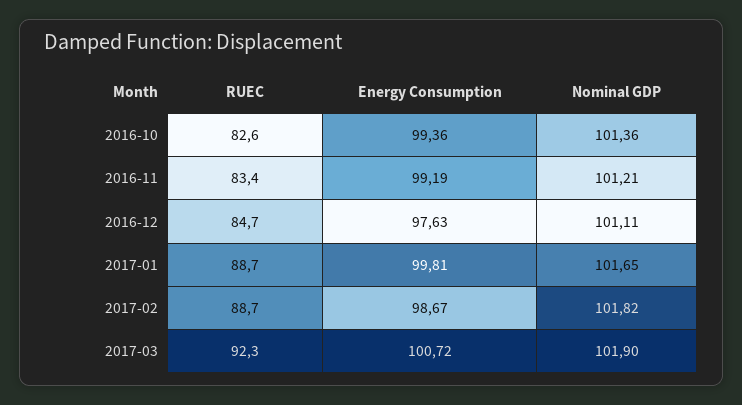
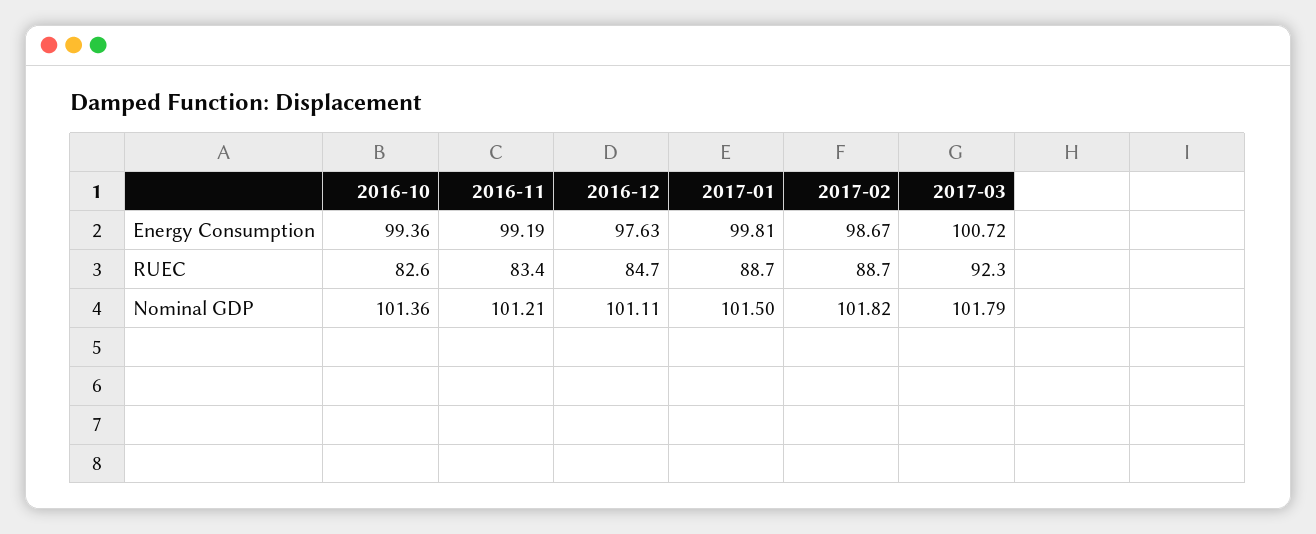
Nominal GDP, 2017-01: 101.65 -> 101.5
Nominal GDP, 2017-03: 101.9 -> 101.79

